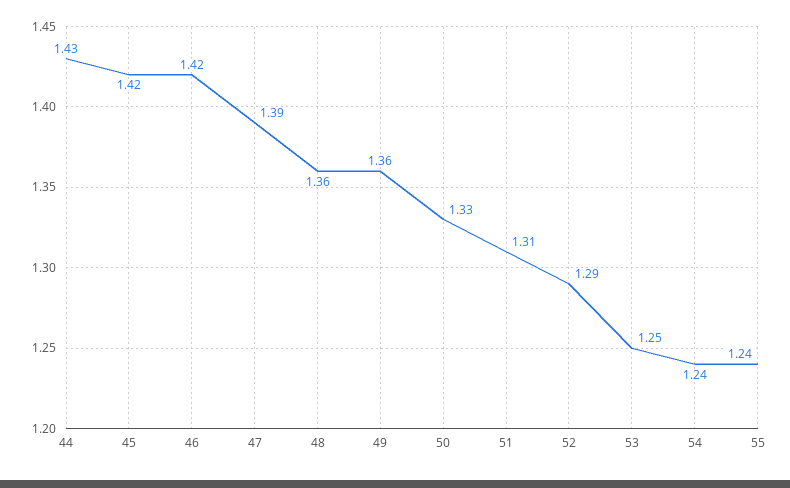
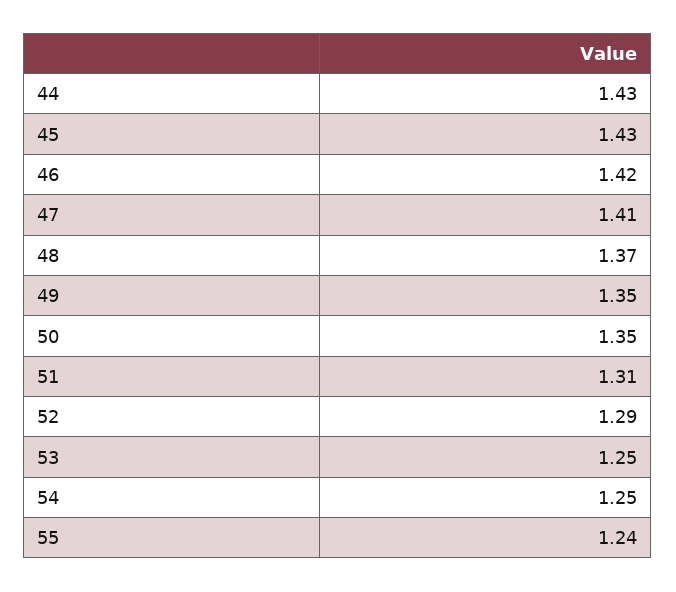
45: 1.42 -> 1.43
47: 1.39 -> 1.41
48: 1.36 -> 1.37
49: 1.36 -> 1.35
50: 1.33 -> 1.35
54: 1.24 -> 1.25

